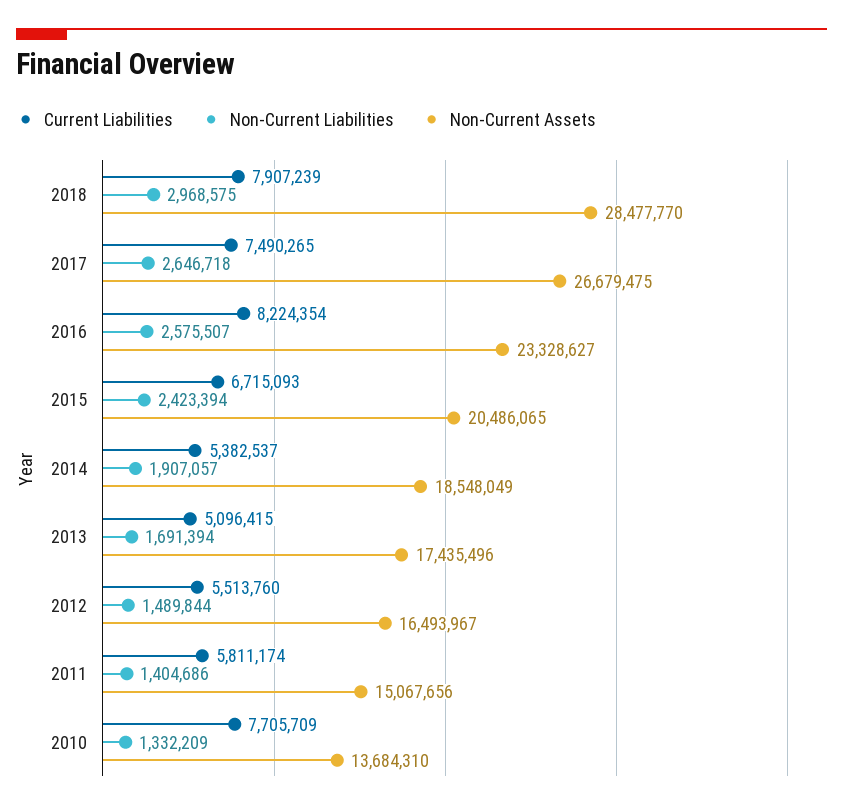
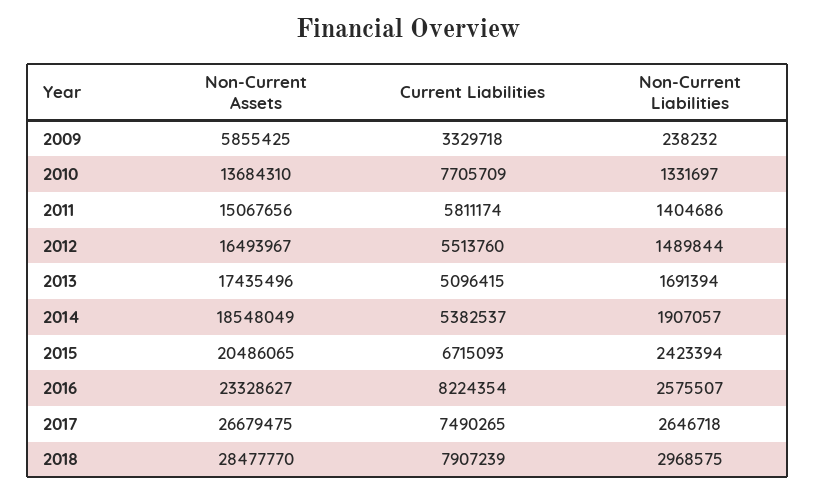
Non-Current Liabilities, 2010: 1332209 -> 1331697
Non-Current Assets, 2009: none -> 5855425
Current Liabilities, 2009: none -> 3329718
Non-Current Liabilities, 2009: none -> 238232

